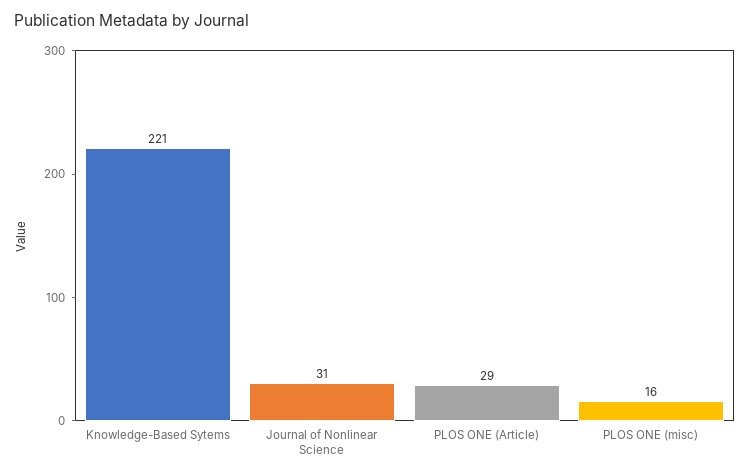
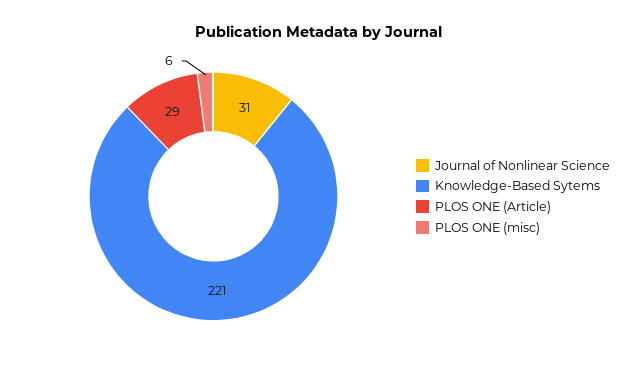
PLOS ONE (misc): 16 -> 6

